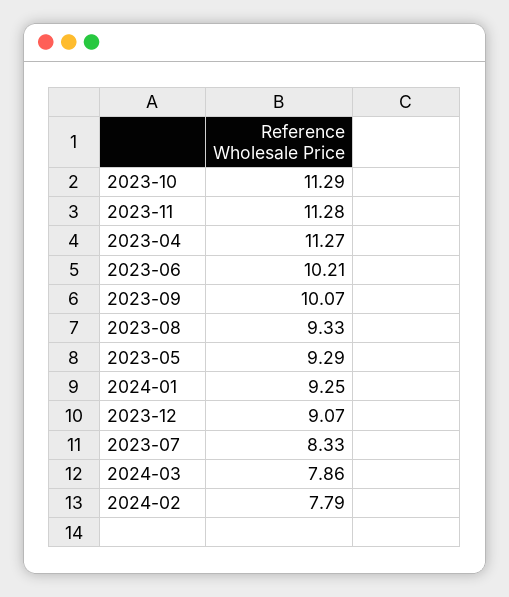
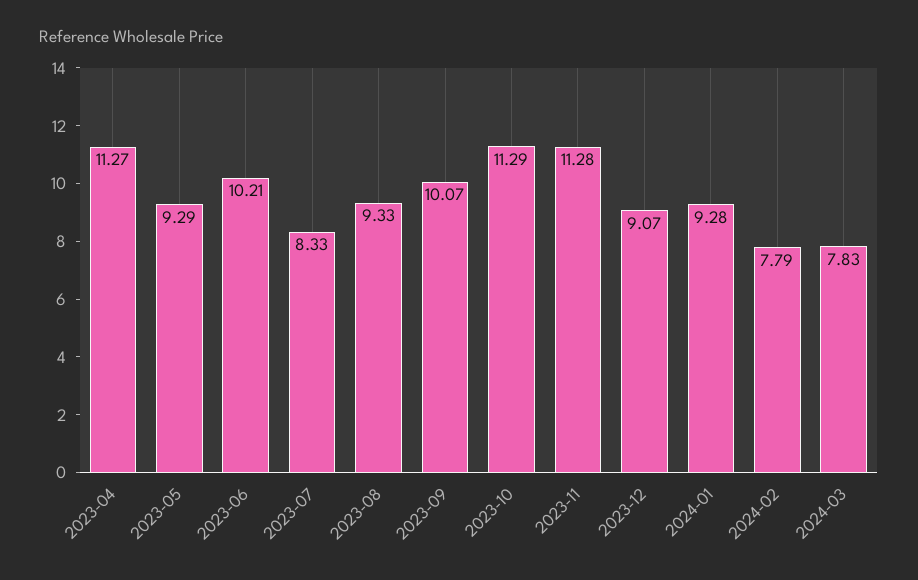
2024-01: 9.25 -> 9.28
2024-03: 7.86 -> 7.83

